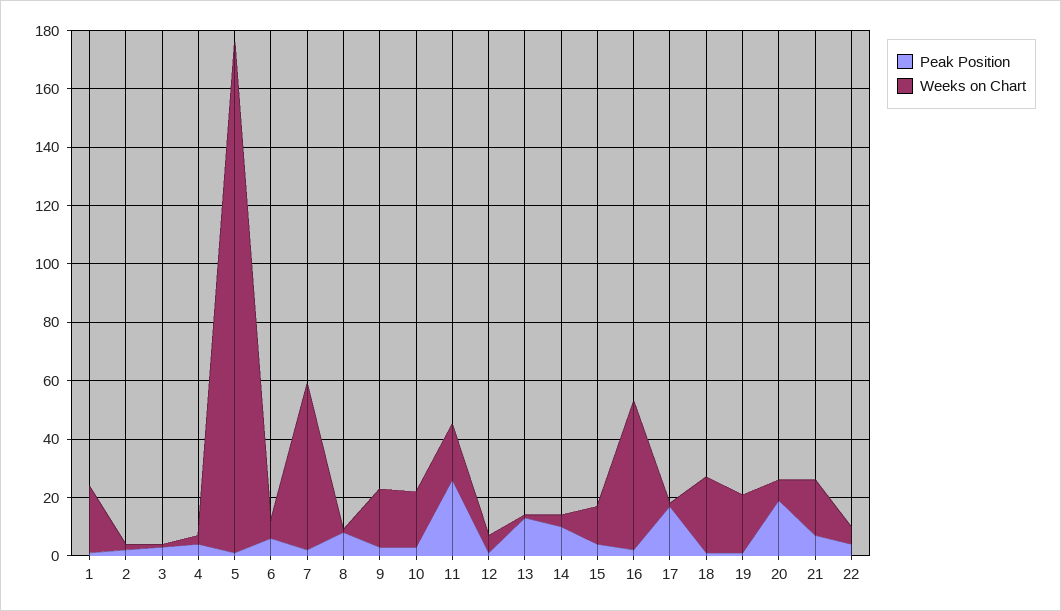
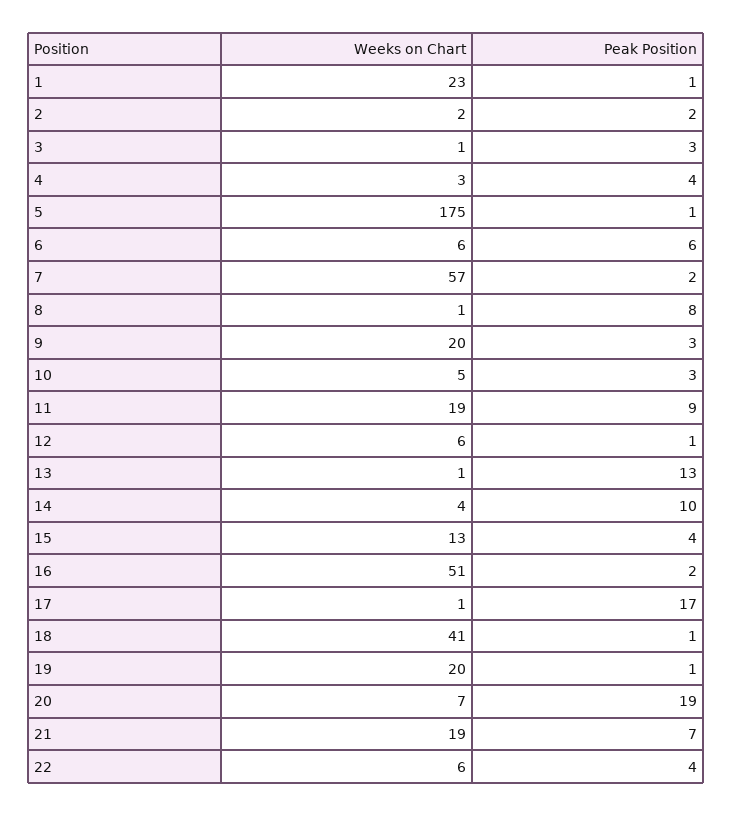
Weeks on Chart, 10: 20 -> 5
Peak Position, 11: 25 -> 9
Weeks on Chart, 18: 25 -> 41

